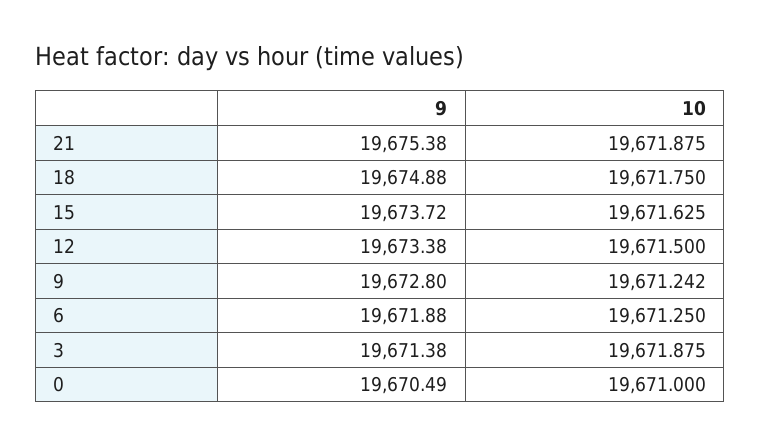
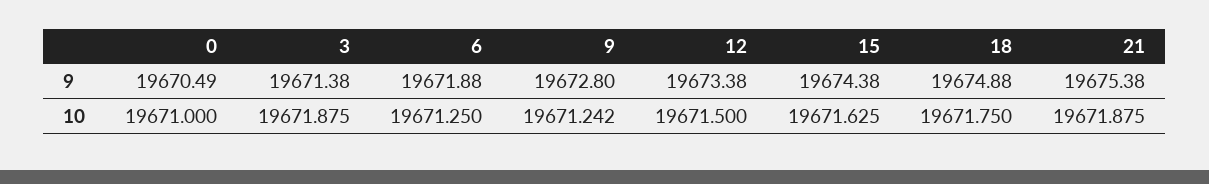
9, 15: 19673.72 -> 19674.38

